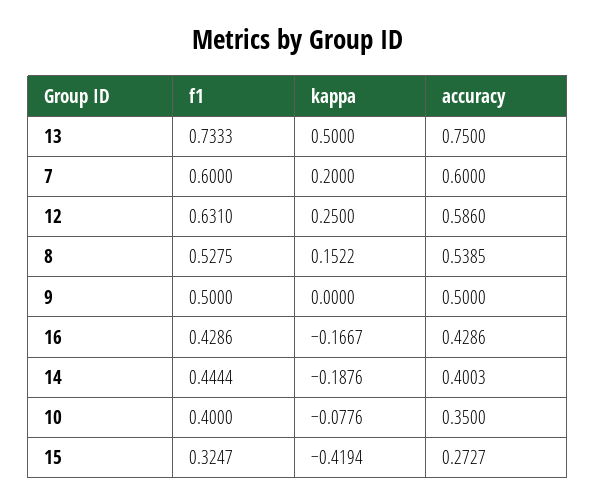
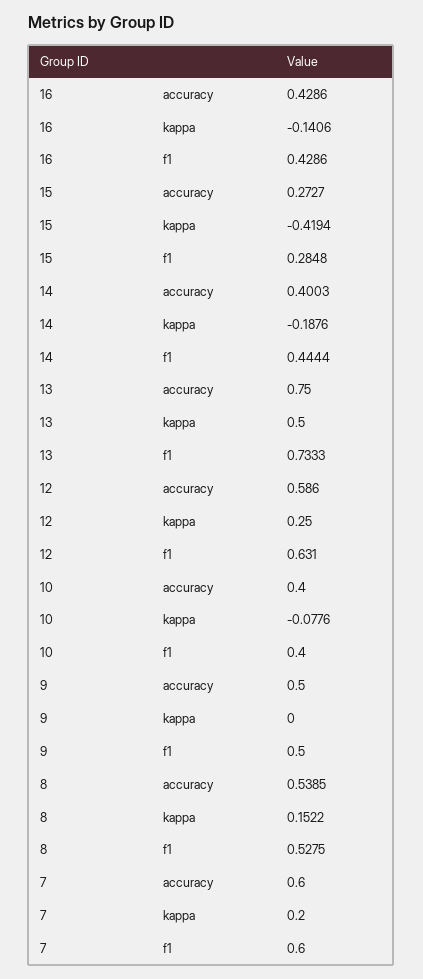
kappa, 16: -0.1667 -> -0.1406
accuracy, 10: 0.35 -> 0.4
f1, 15: 0.3247 -> 0.2848

